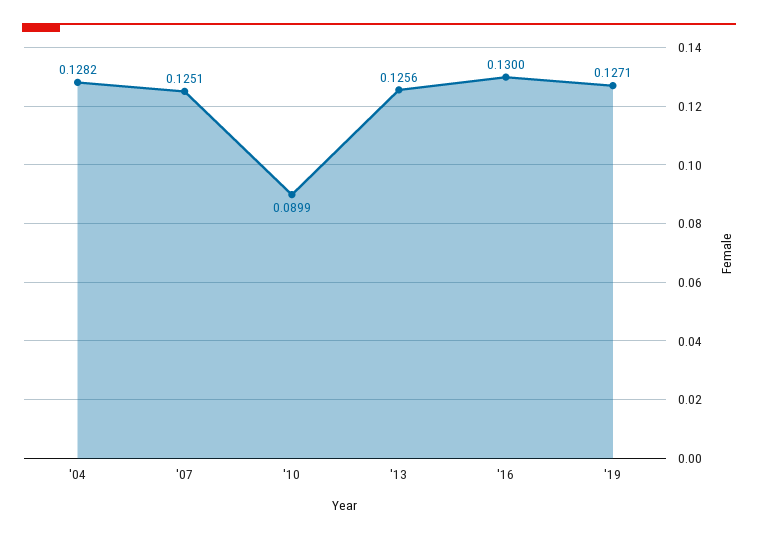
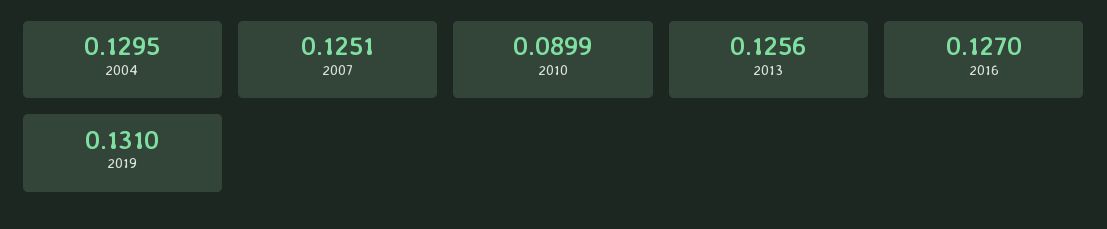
'04: 0.1282 -> 0.1295
'16: 0.13 -> 0.127
'19: 0.1271 -> 0.131

